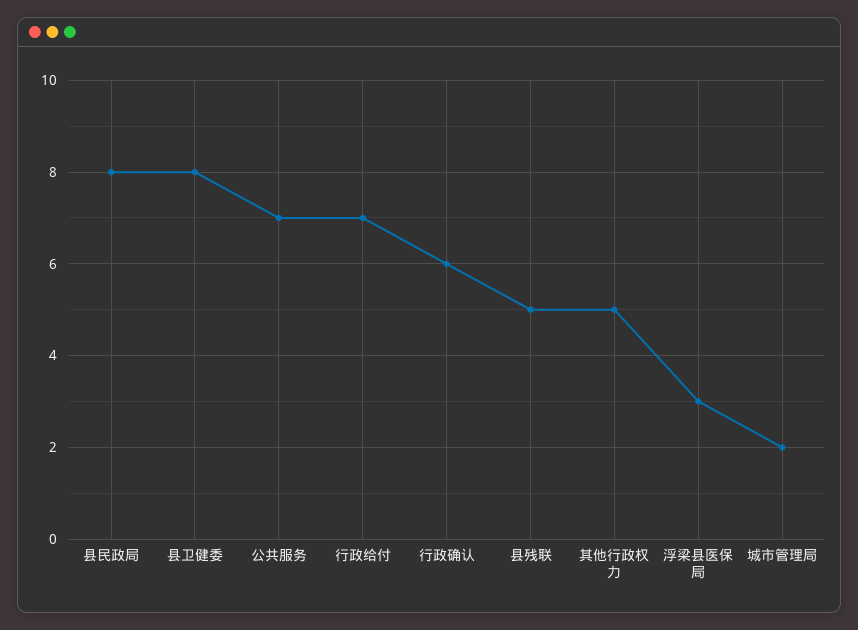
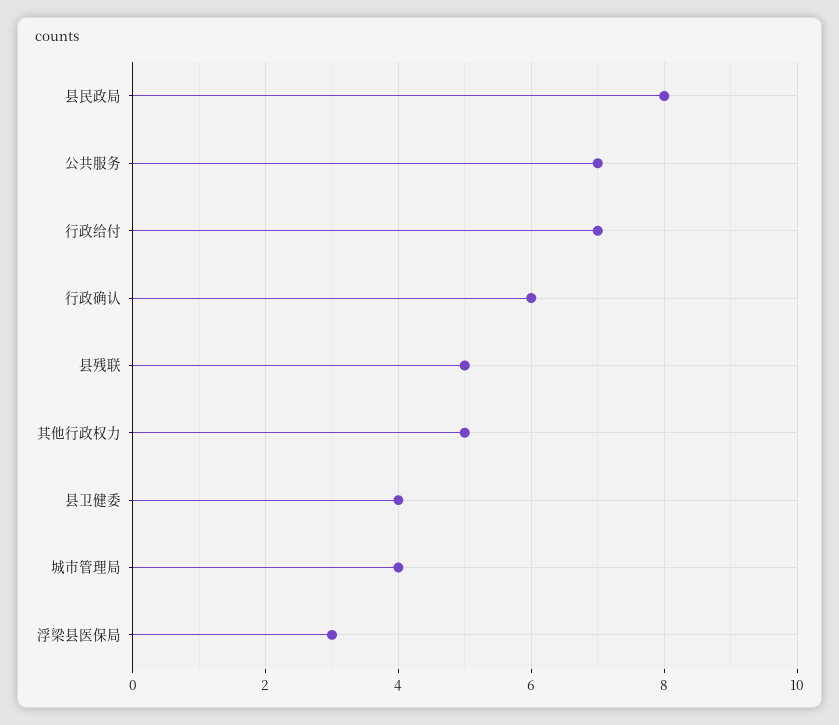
县卫健委: 8 -> 4
城市管理局: 2 -> 4

